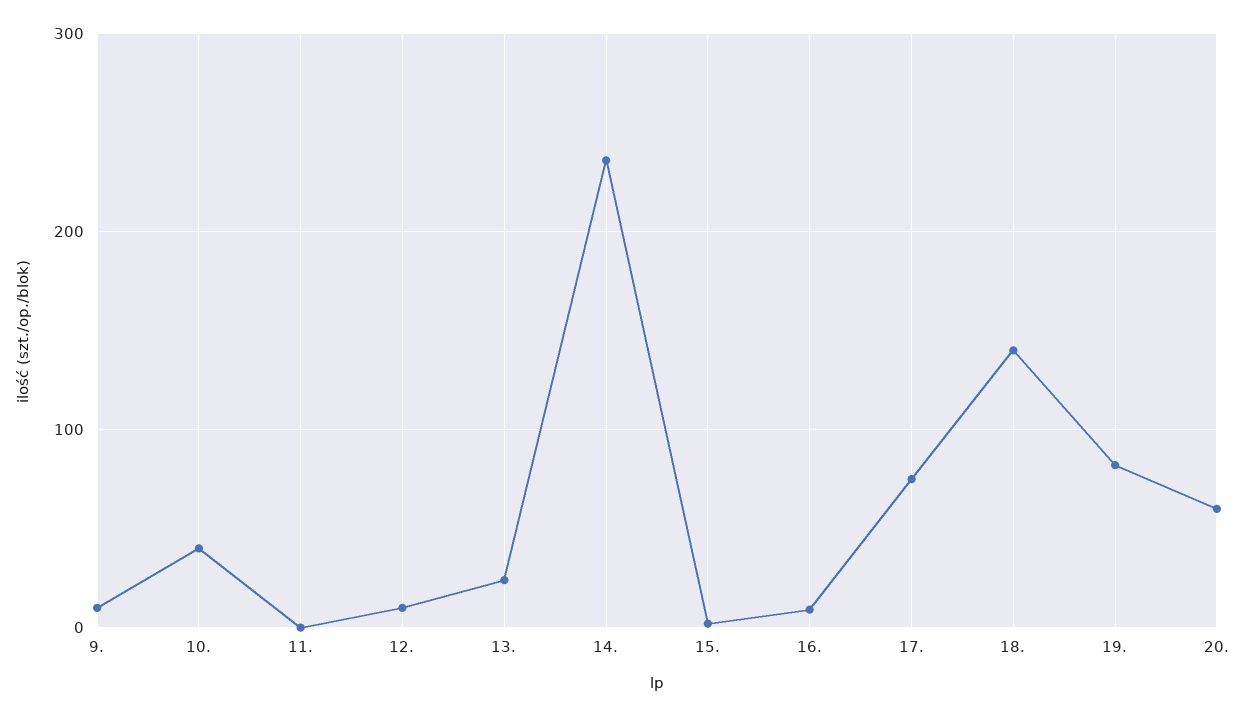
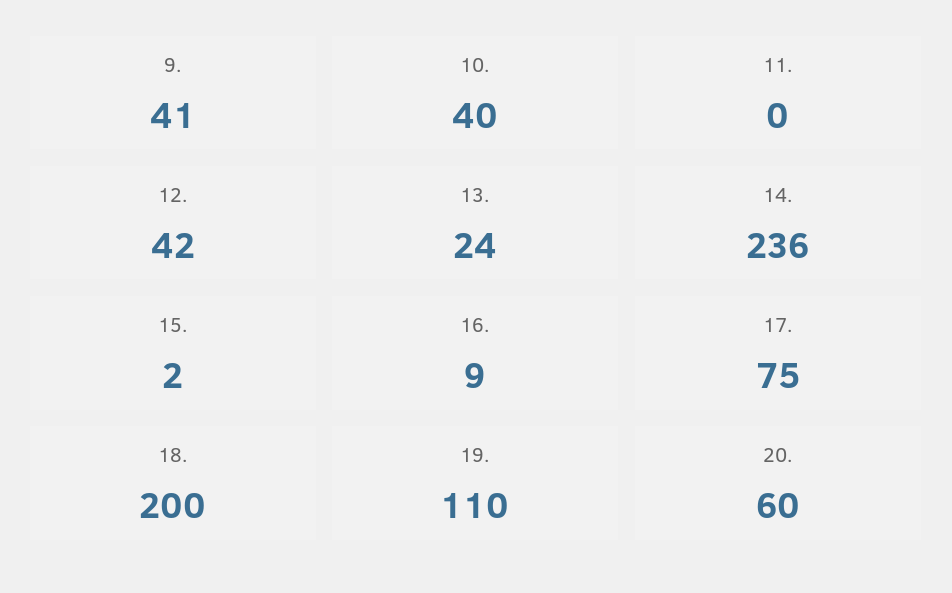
9.: 10 -> 41
12.: 10 -> 42
18.: 140 -> 200
19.: 80 -> 110

